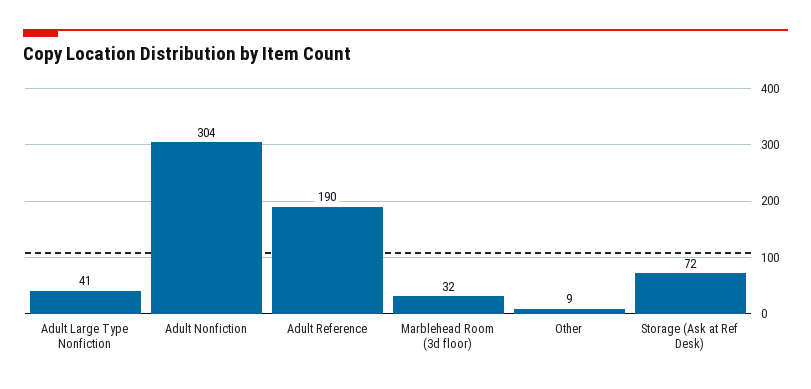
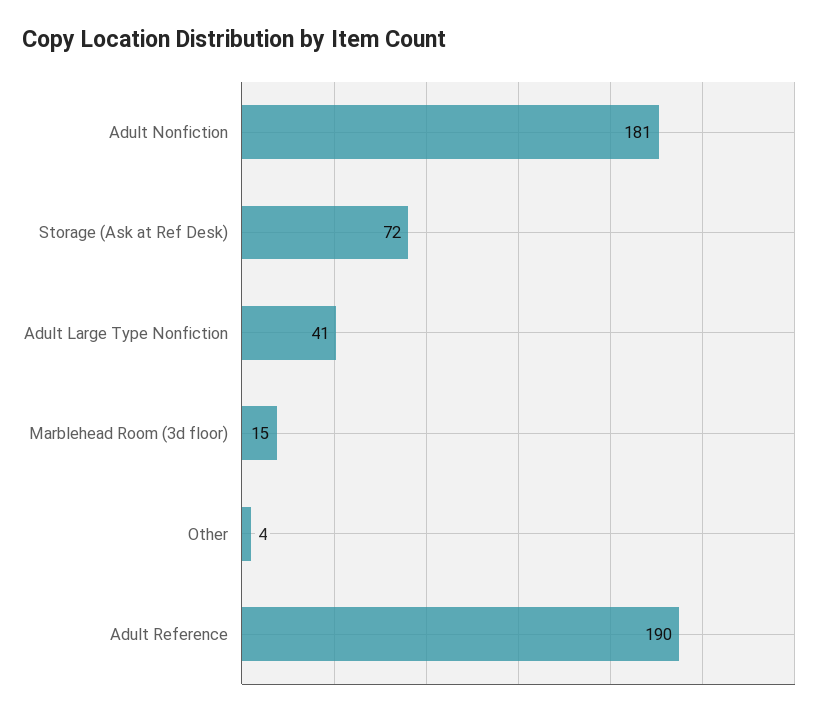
Adult Nonfiction: 304 -> 181
Marblehead Room (3d floor): 32 -> 15
Other: 9 -> 4

